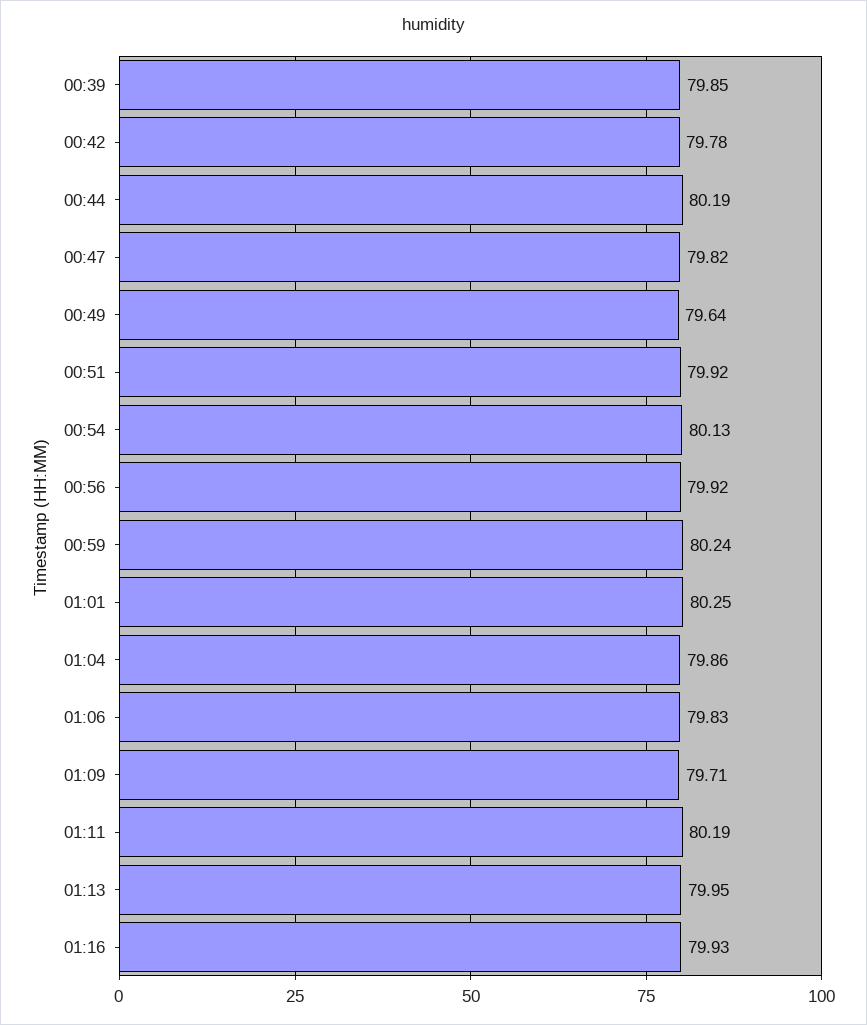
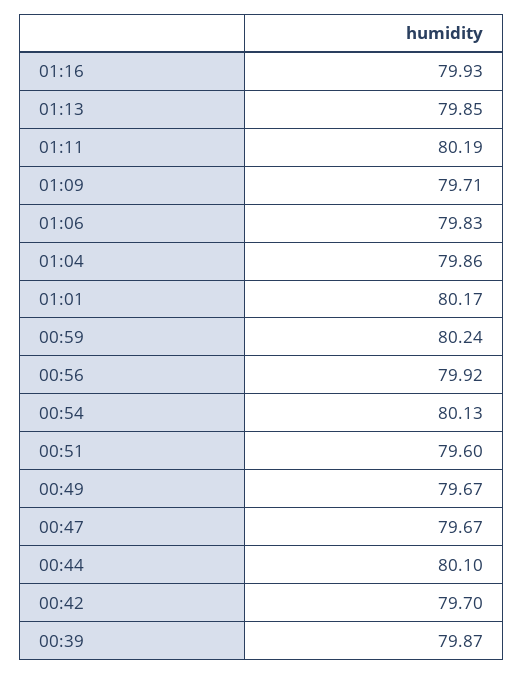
00:39: 79.85 -> 79.87
00:42: 79.78 -> 79.7
00:44: 80.19 -> 80.1
00:47: 79.82 -> 79.67
00:49: 79.64 -> 79.67
00:51: 79.92 -> 79.6
01:01: 80.25 -> 80.17
01:13: 79.95 -> 79.85

